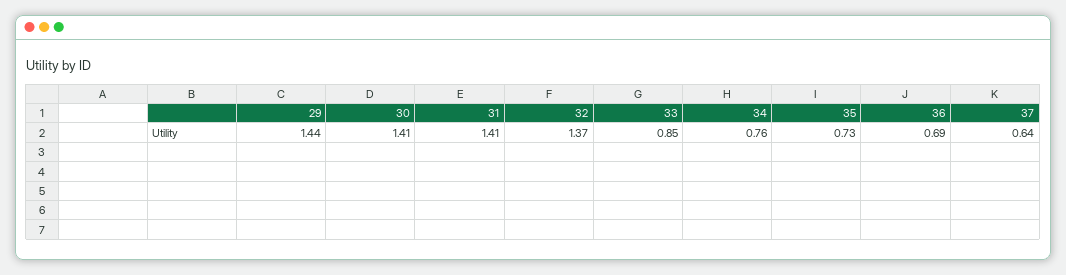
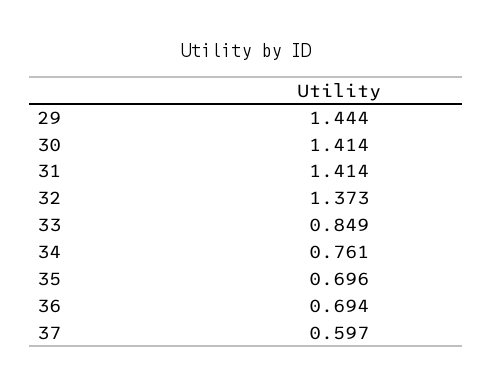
35: 0.73 -> 0.696
37: 0.64 -> 0.597

